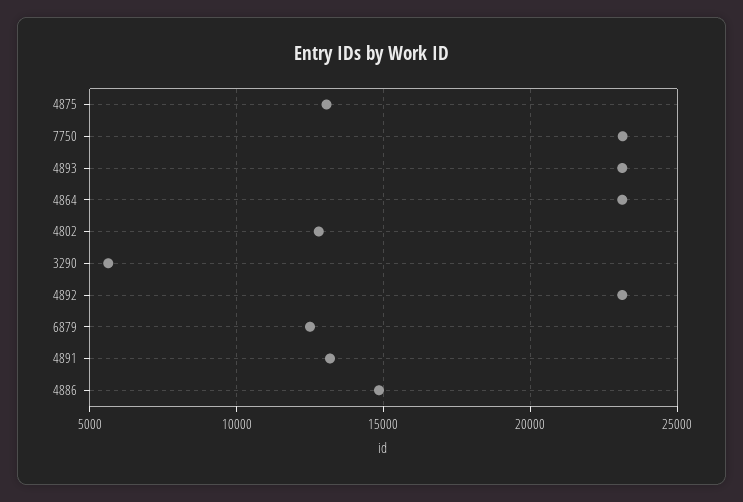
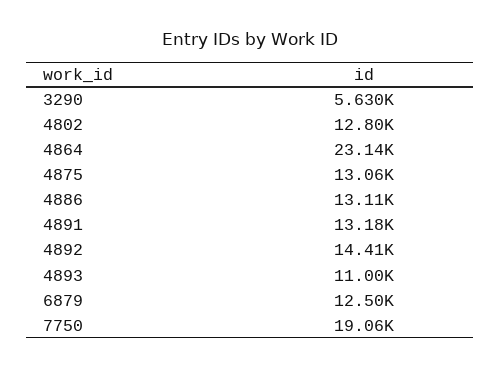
7750: 23000 -> 19060
4893: 23000 -> 11000
4892: 23000 -> 14410
4886: 15000 -> 13110

